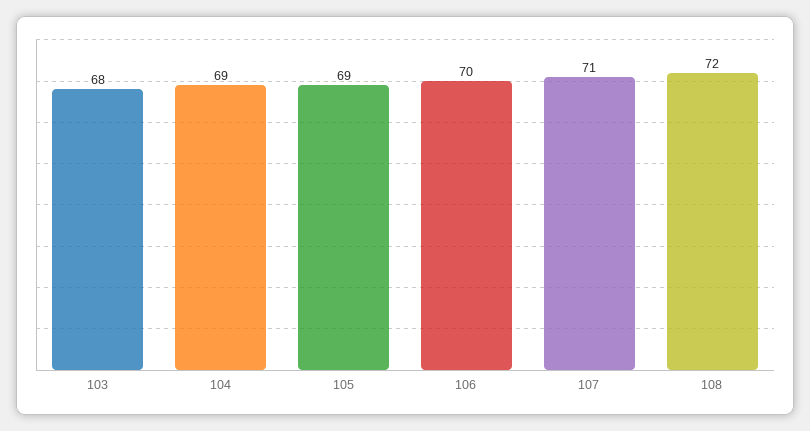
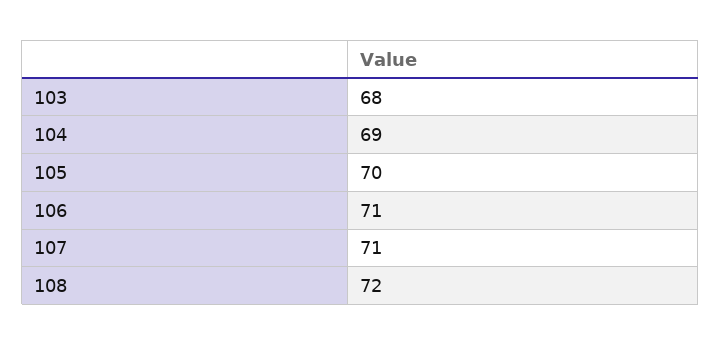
105: 69 -> 70
106: 70 -> 71

